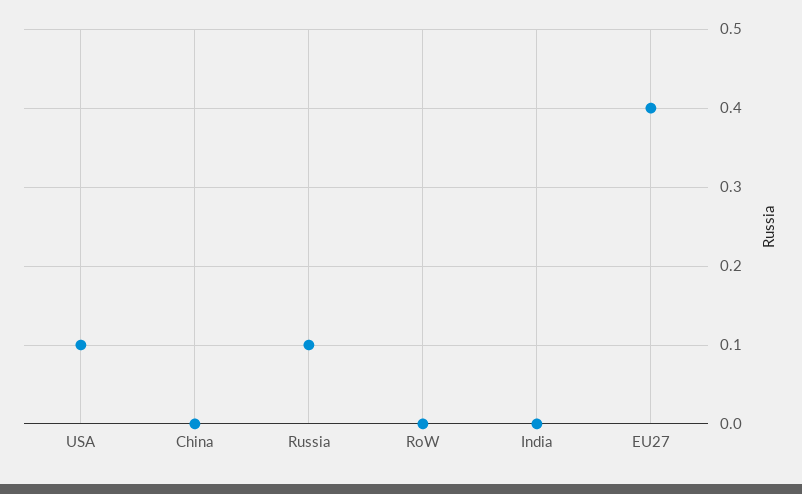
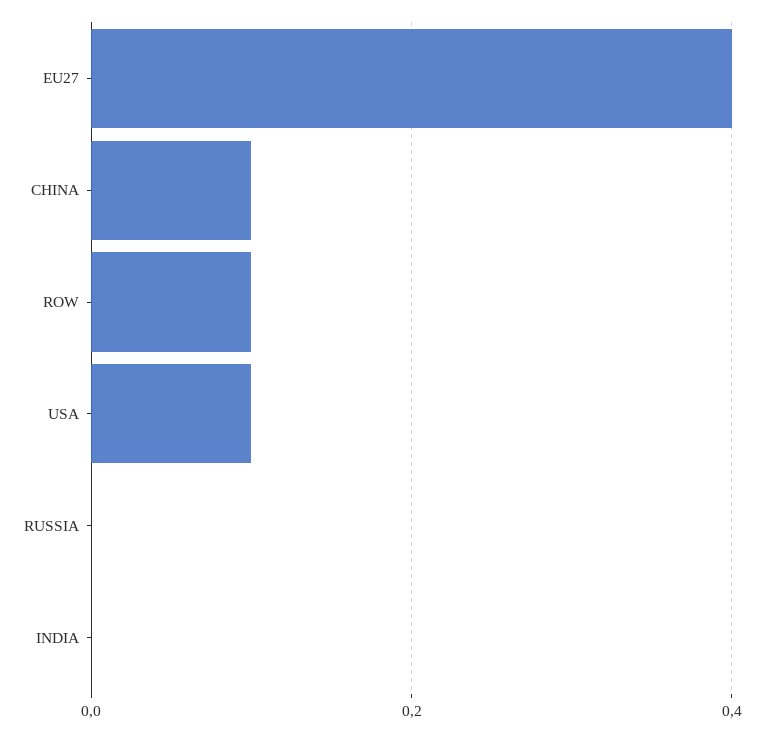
China: 0 -> 0.1
Russia: 0.1 -> 0
RoW: 0 -> 0.1

